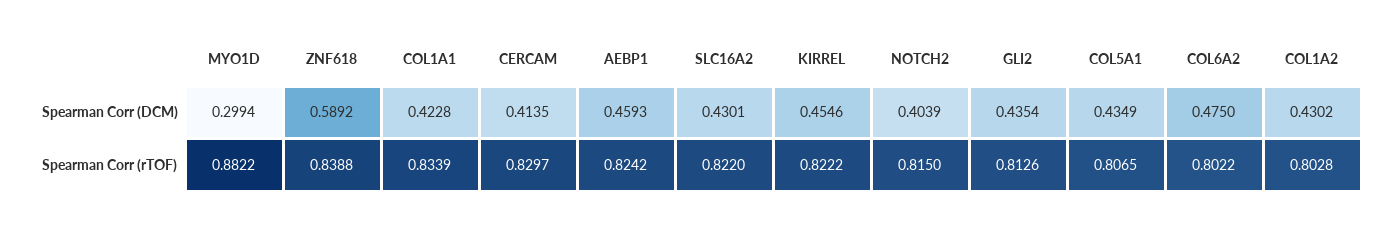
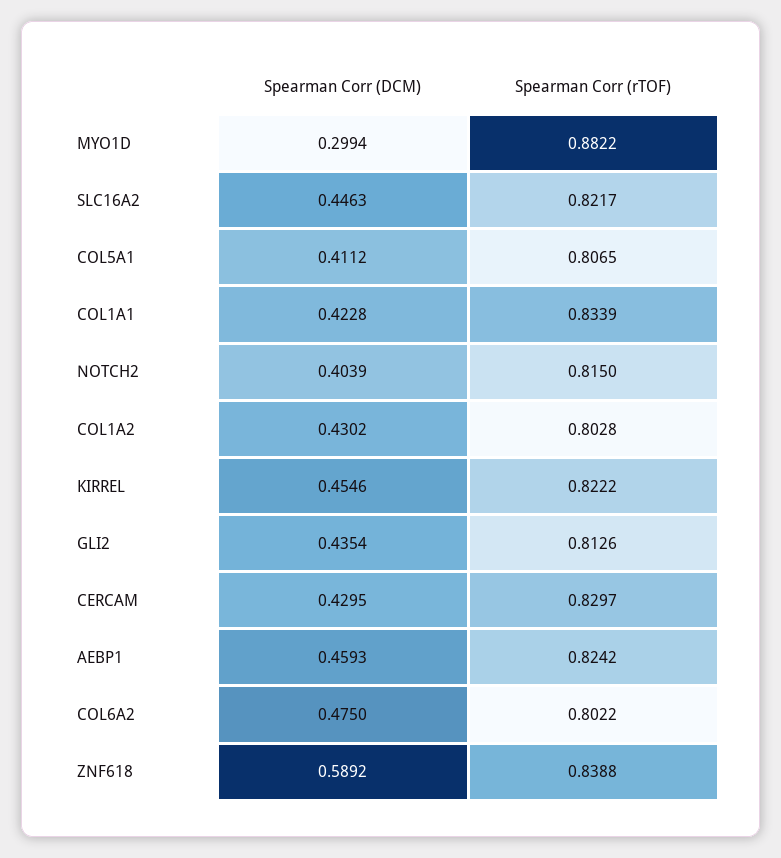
CERCAM, Spearman Corr (DCM): 0.4135 -> 0.4295
SLC16A2, Spearman Corr (DCM): 0.4301 -> 0.4463
COL5A1, Spearman Corr (DCM): 0.4349 -> 0.4112
SLC16A2, Spearman Corr (rTOF): 0.822 -> 0.8217

